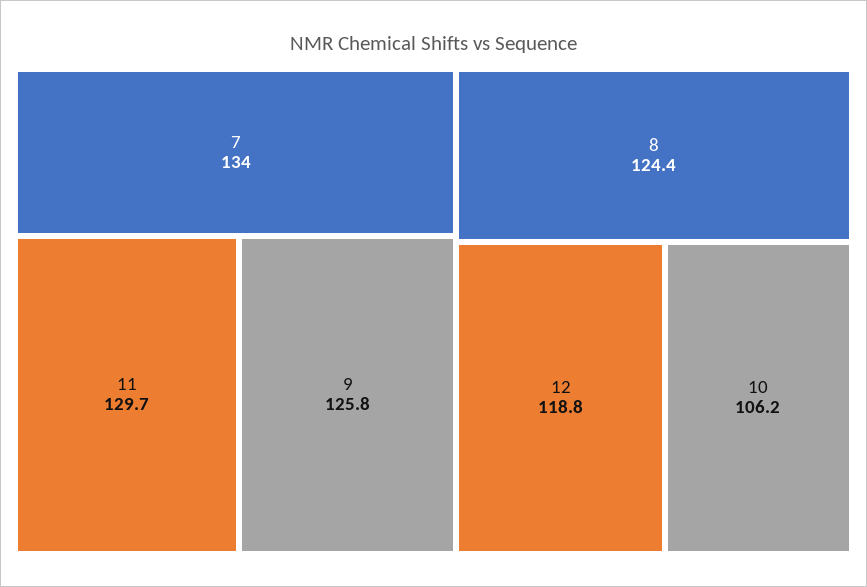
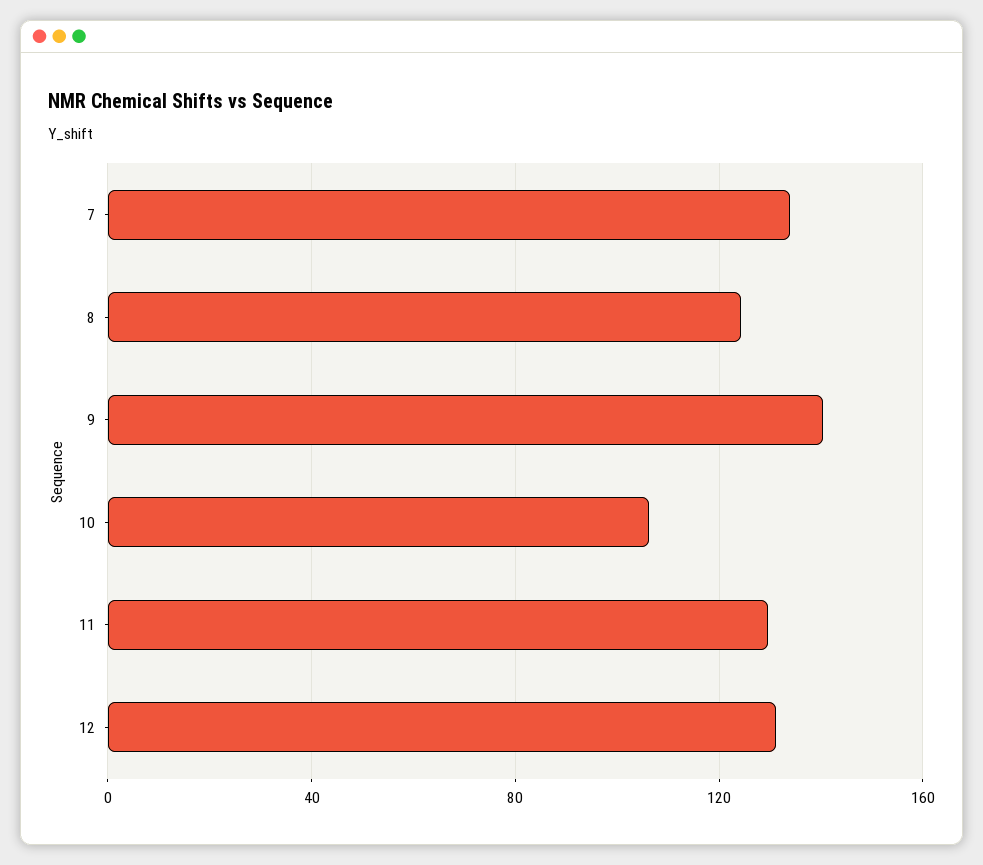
9: 125.8 -> 140
12: 118.8 -> 130

